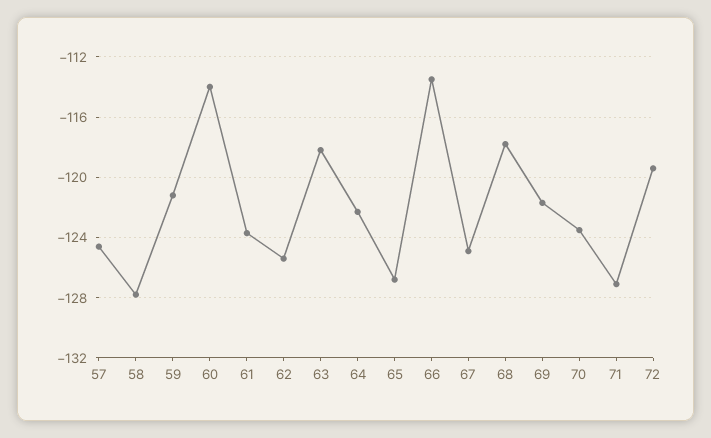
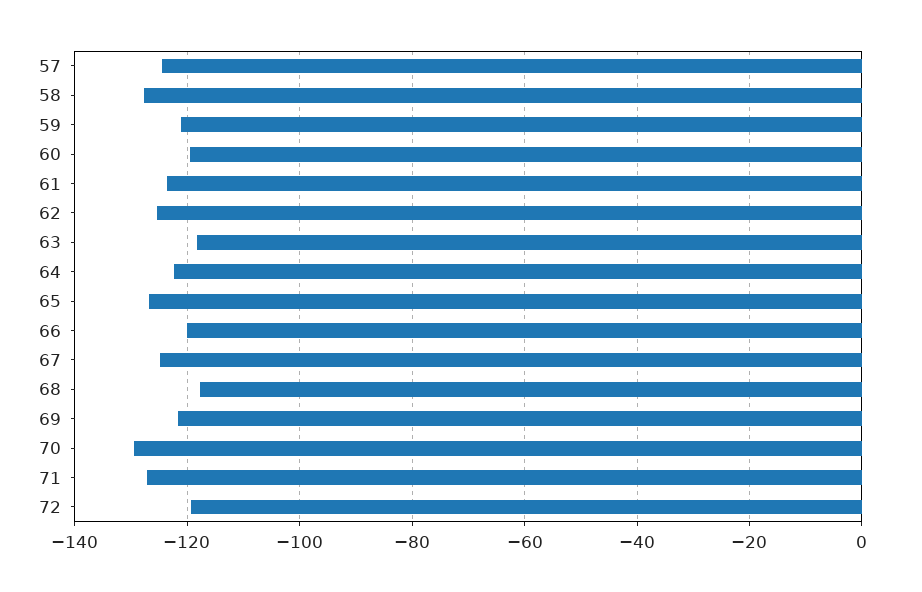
60: -114 -> -120
66: -113.5 -> -120
70: -123.5 -> -130

